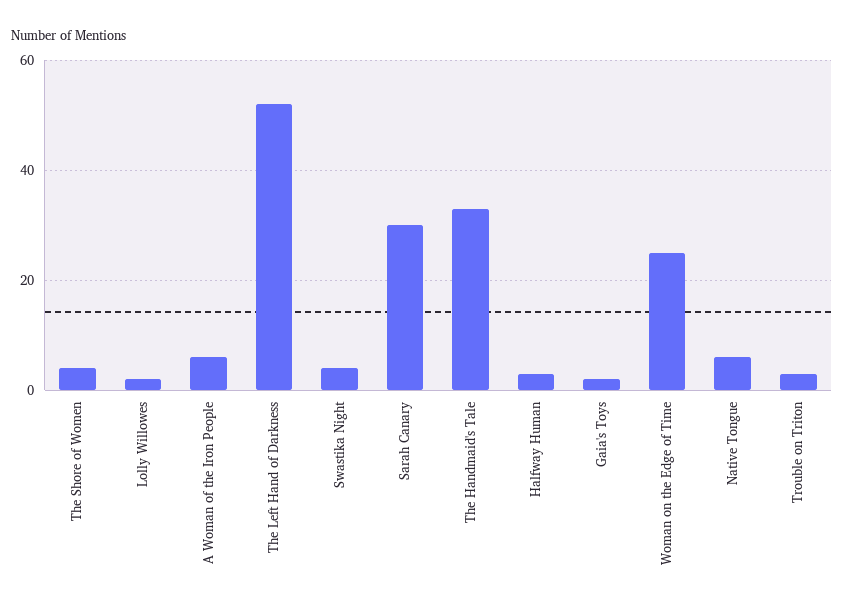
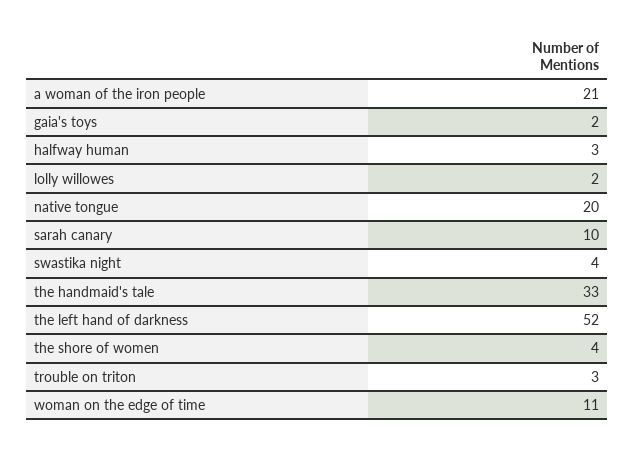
A Woman of the Iron People: 5 -> 21
Sarah Canary: 30 -> 10
Woman on the Edge of Time: 25 -> 11
Native Tongue: 5 -> 20

